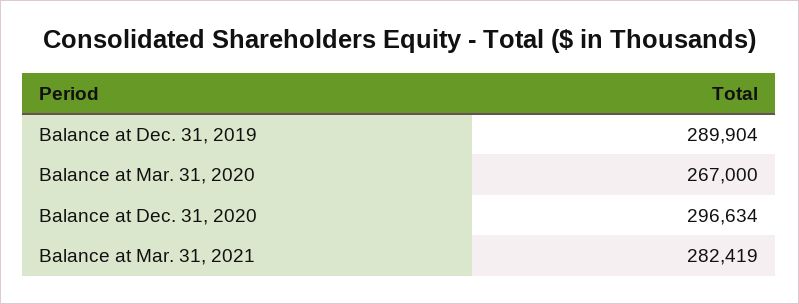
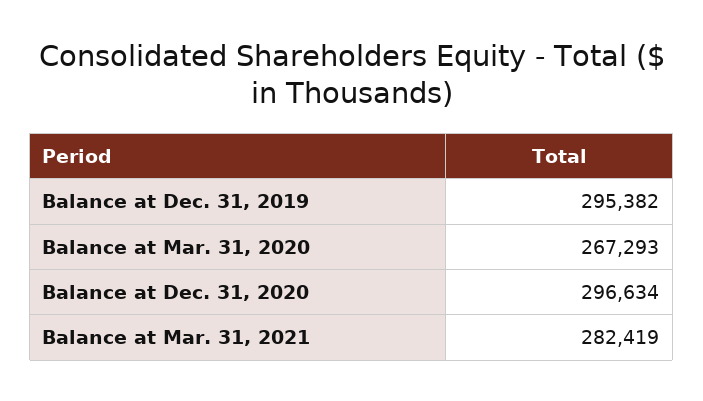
Balance at Dec. 31, 2019: 289904 -> 295382
Balance at Mar. 31, 2020: 267000 -> 267293

